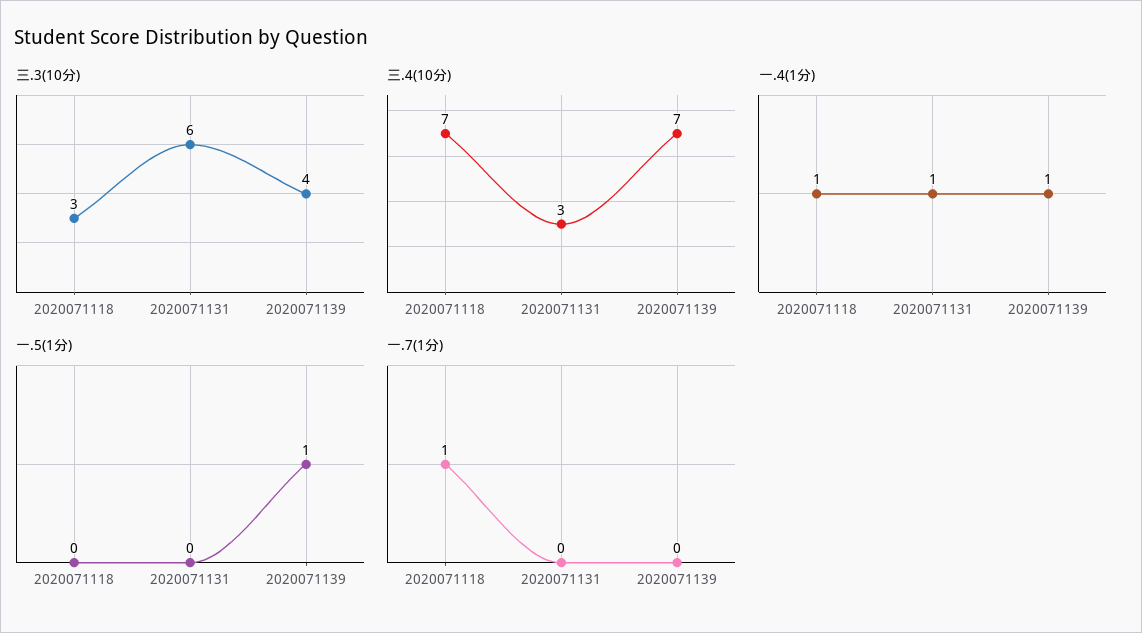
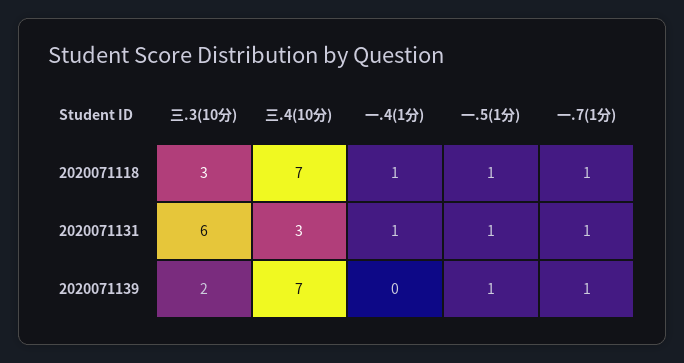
三.3(10分), 2020071139: 4 -> 2
一.4(1分), 2020071139: 1 -> 0
一.5(1分), 2020071118: 0 -> 1
一.5(1分), 2020071131: 0 -> 1
一.7(1分), 2020071131: 0 -> 1
一.7(1分), 2020071139: 0 -> 1

